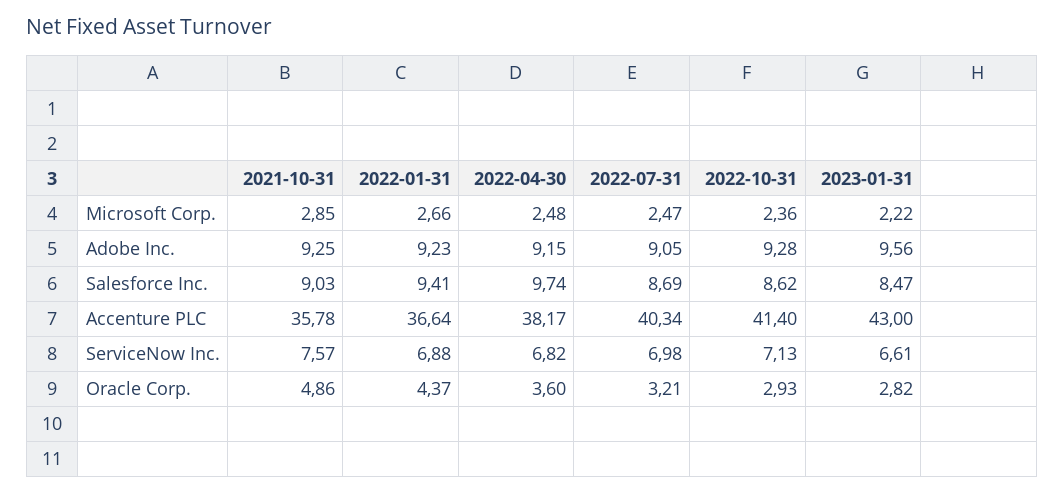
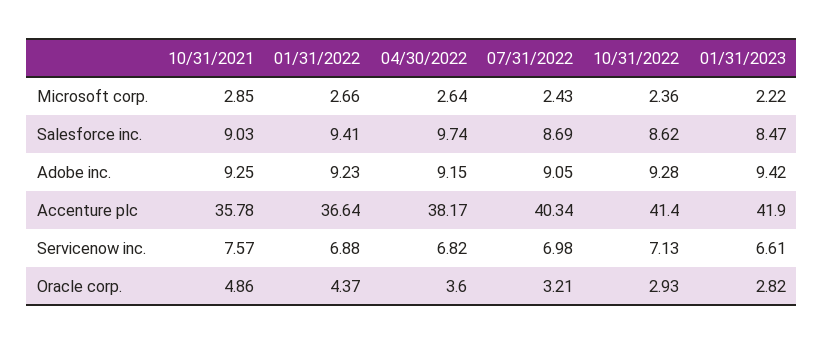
2022-04-30, Microsoft Corp.: 2.48 -> 2.64
2022-07-31, Microsoft Corp.: 2.47 -> 2.43
2023-01-31, Adobe Inc.: 9.56 -> 9.42
2023-01-31, Accenture PLC: 43 -> 41.9

